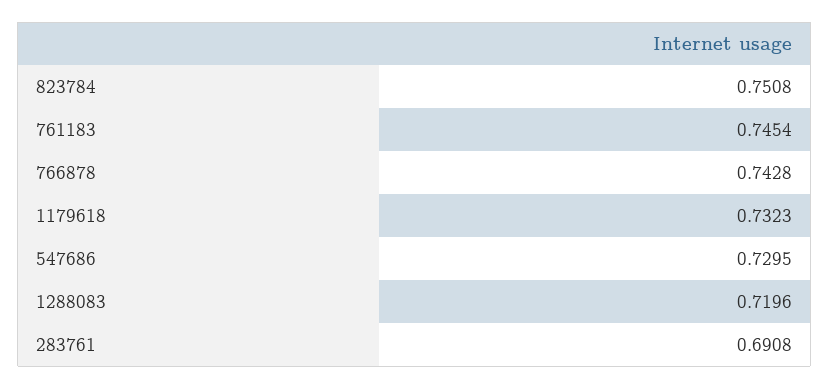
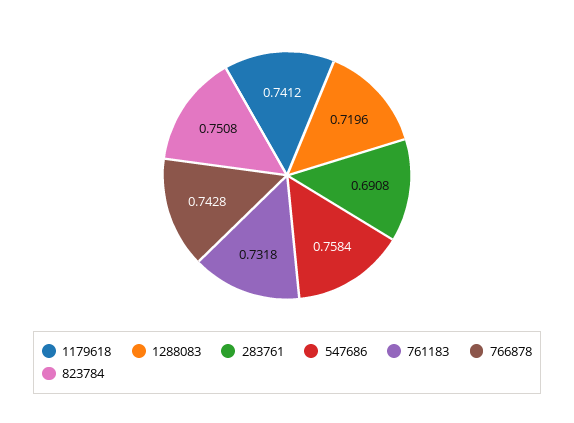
761183: 0.7454 -> 0.7318
1179618: 0.7323 -> 0.7412
547686: 0.7295 -> 0.7584

